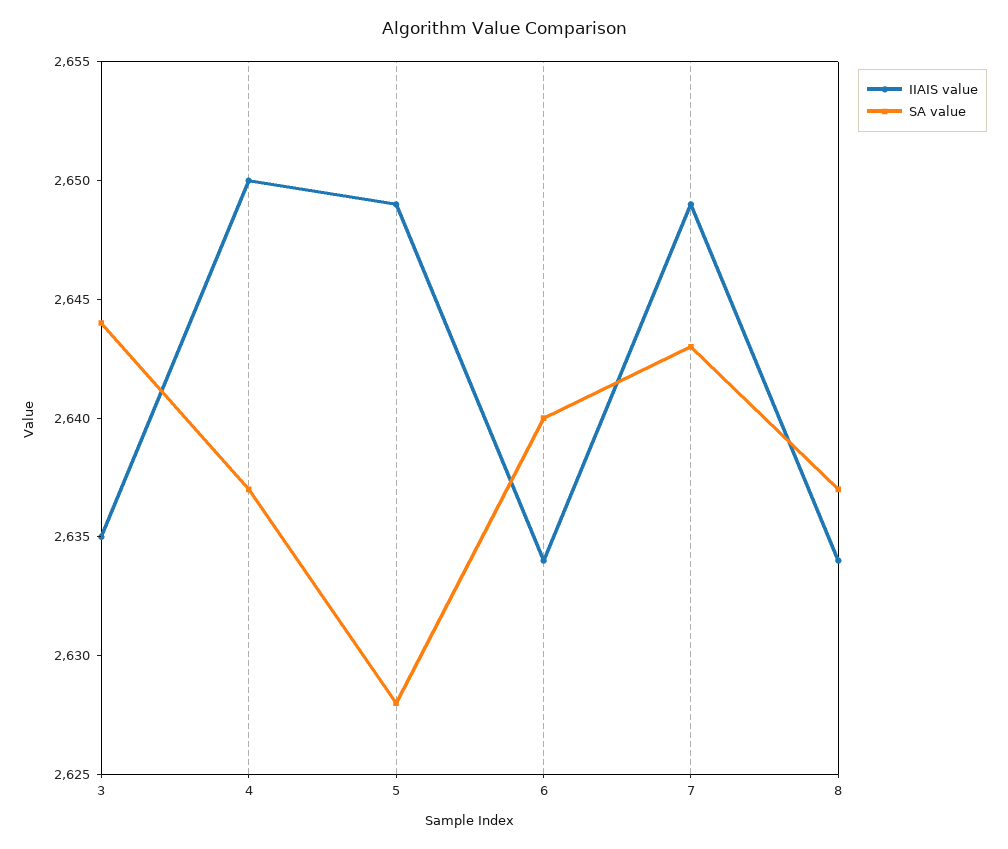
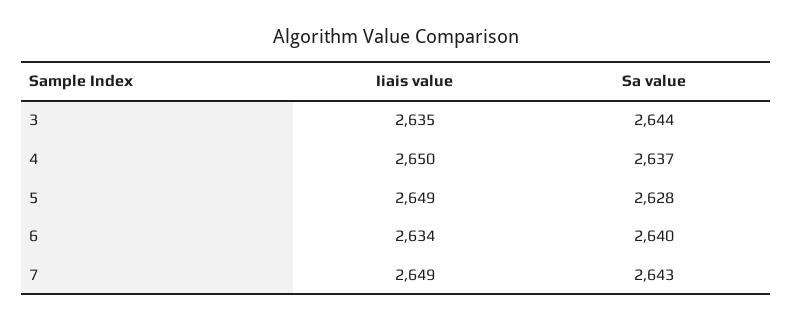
IIAIS value, 8: 2634 -> none
SA value, 8: 2637 -> none

